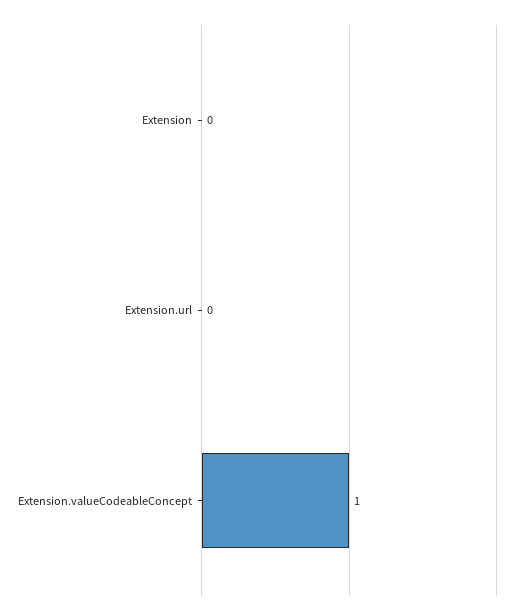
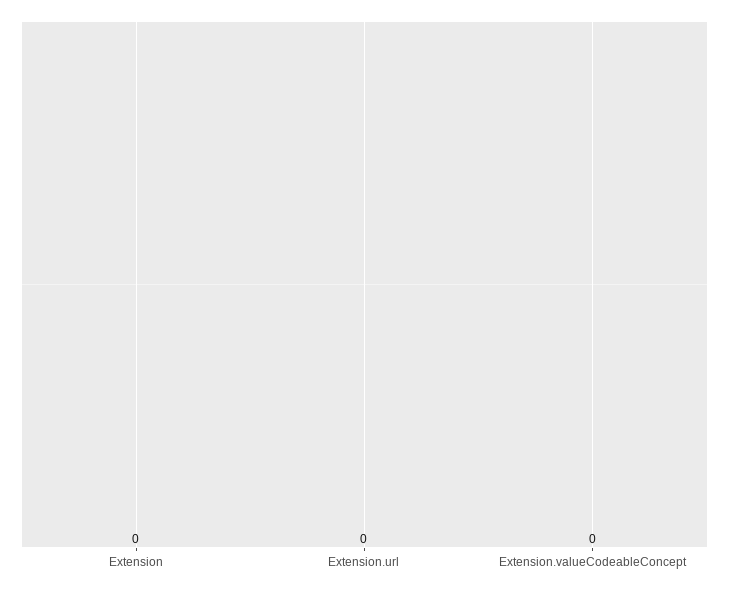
Extension.valueCodeableConcept: 1 -> 0

